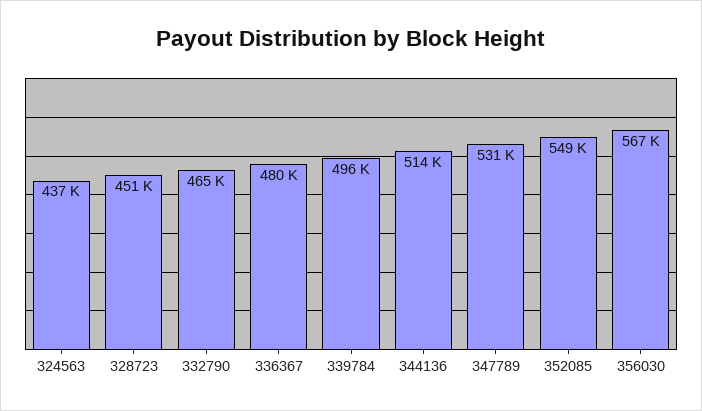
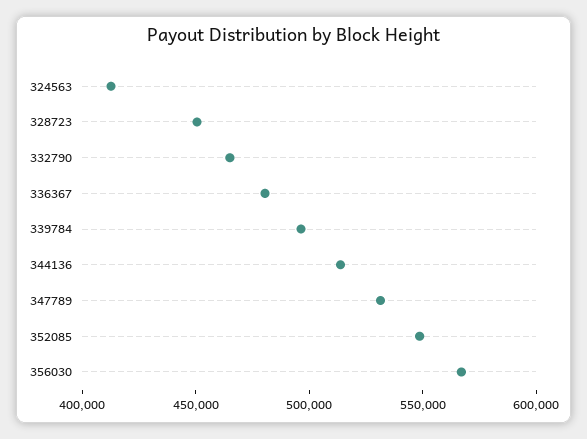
324563: 437000 -> 410000

